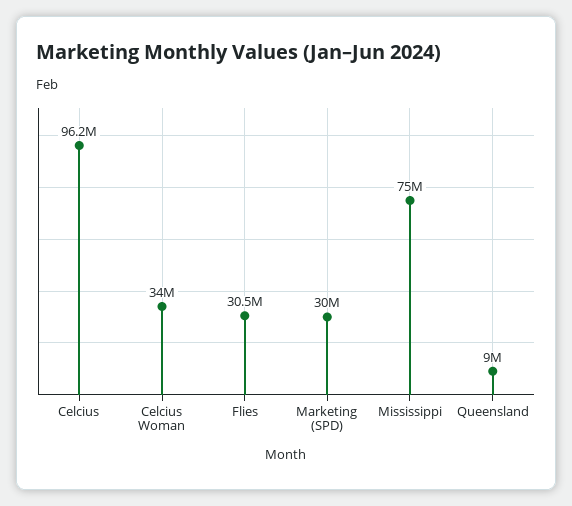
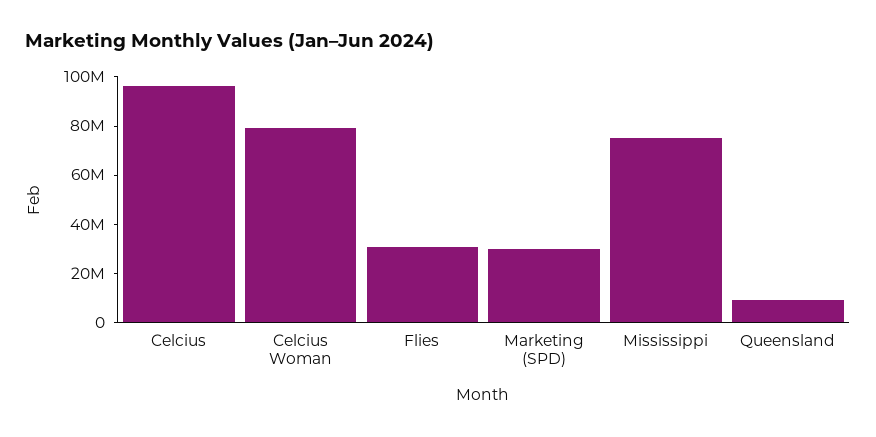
Celcius Woman: 34000000 -> 80000000

